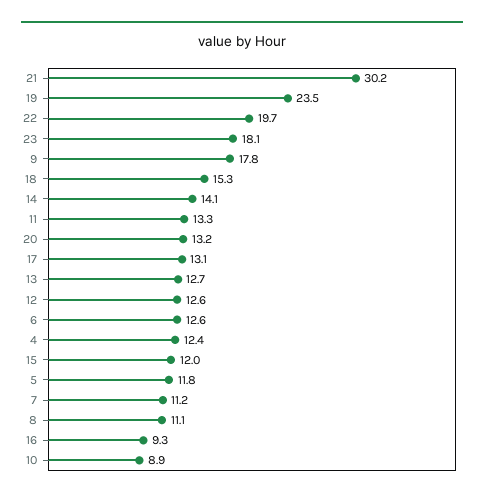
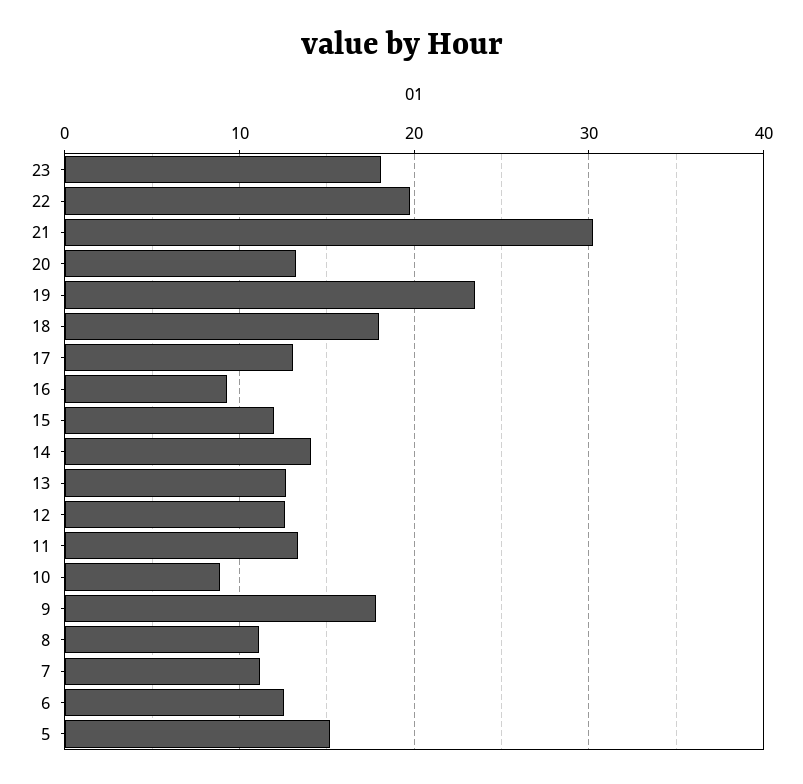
18: 15.3 -> 18
4: 12.4 -> none
5: 11.8 -> 15

